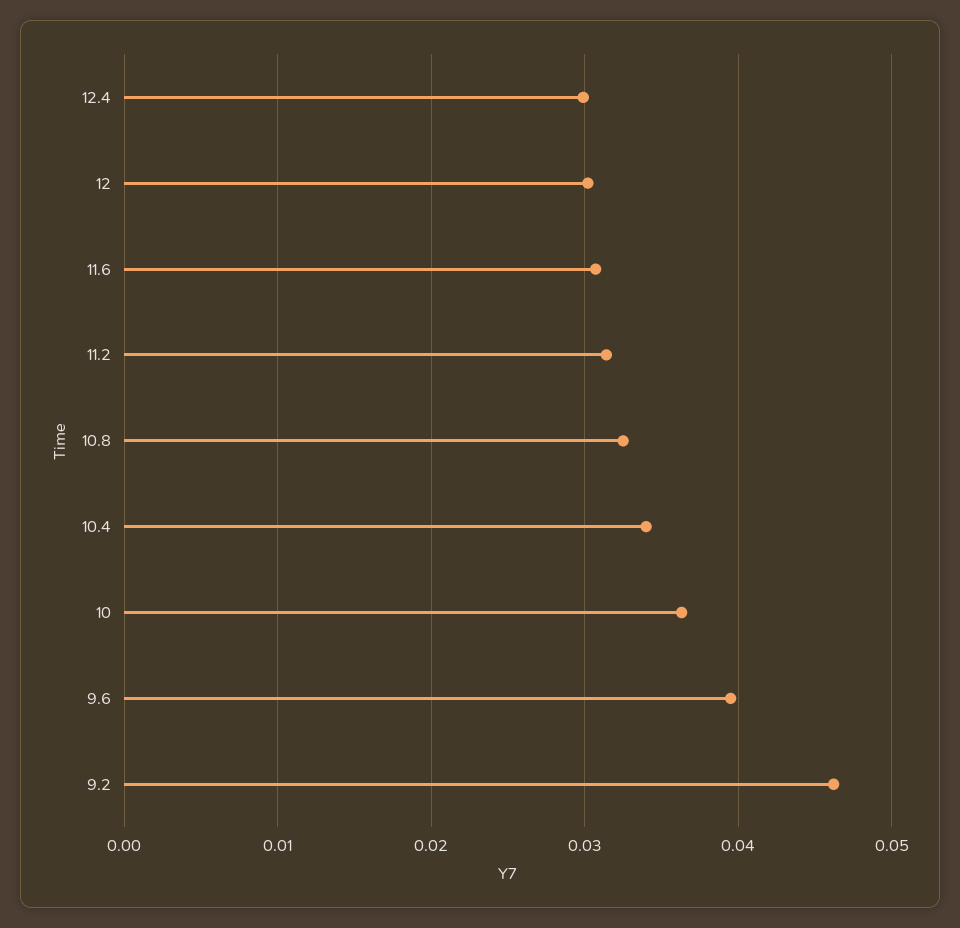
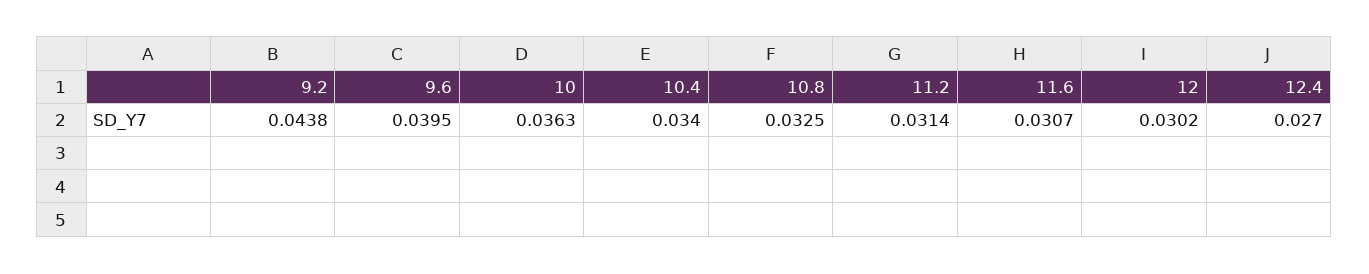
12.4: 0.03 -> 0.027
9.2: 0.046 -> 0.0438

